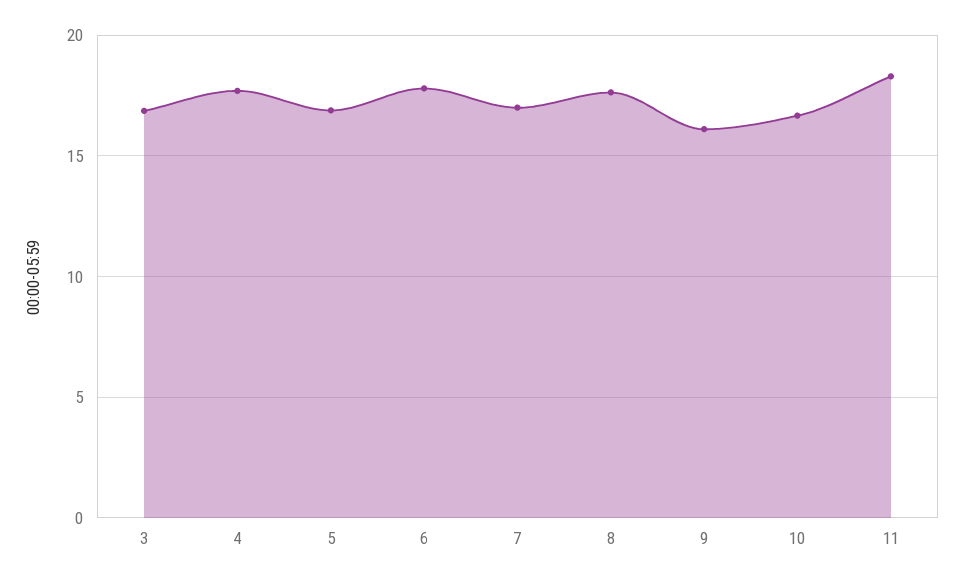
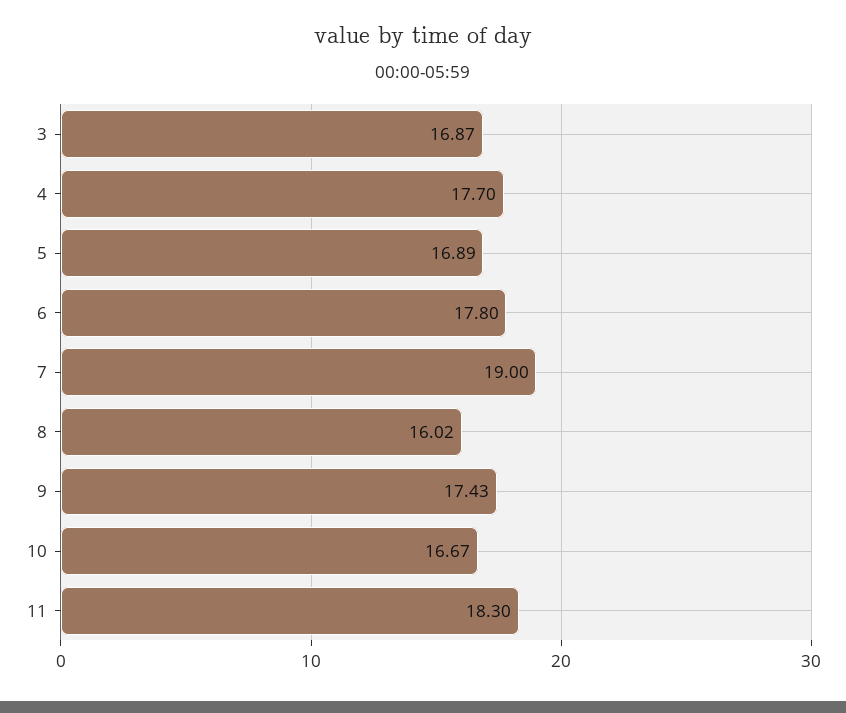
7: 17 -> 19
8: 17.5 -> 16.02
9: 16 -> 17.43

